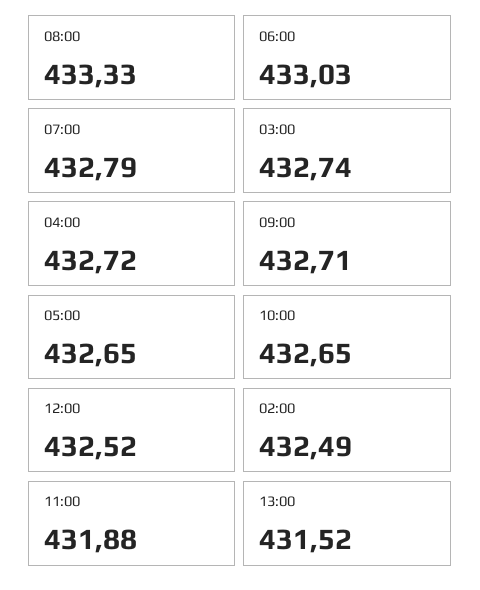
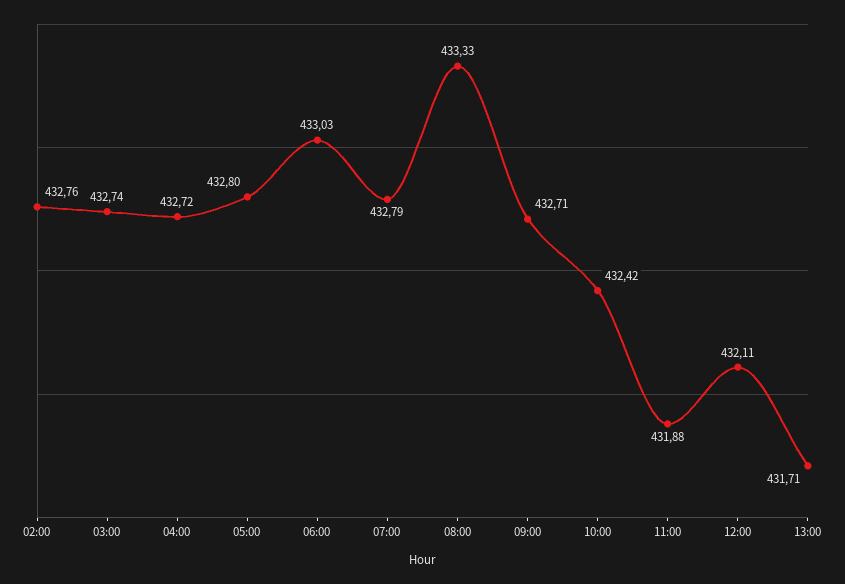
05:00: 432.65 -> 432.8
10:00: 432.65 -> 432.42
12:00: 432.52 -> 432.11
02:00: 432.49 -> 432.76
13:00: 431.52 -> 431.71

